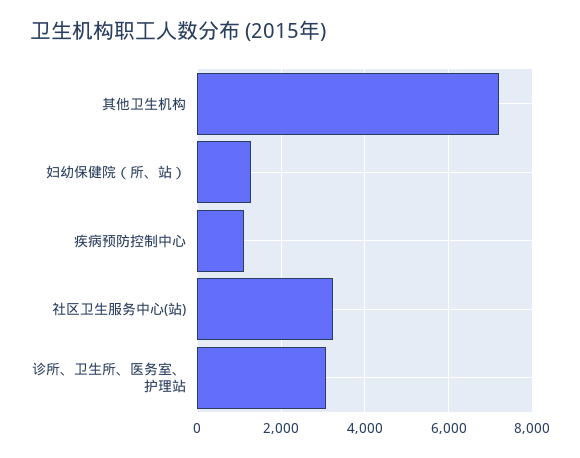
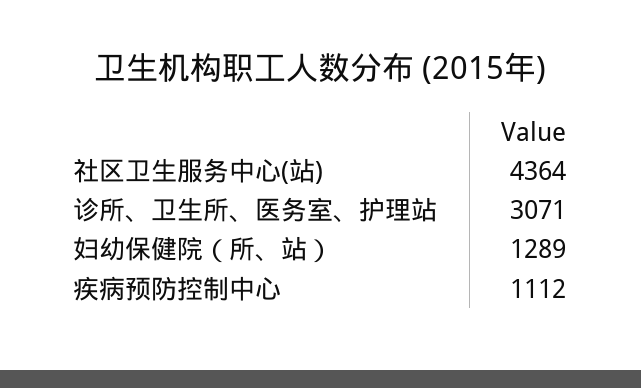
其他卫生机构: 7200 -> none
社区卫生服务中心(站): 3200 -> 4364

